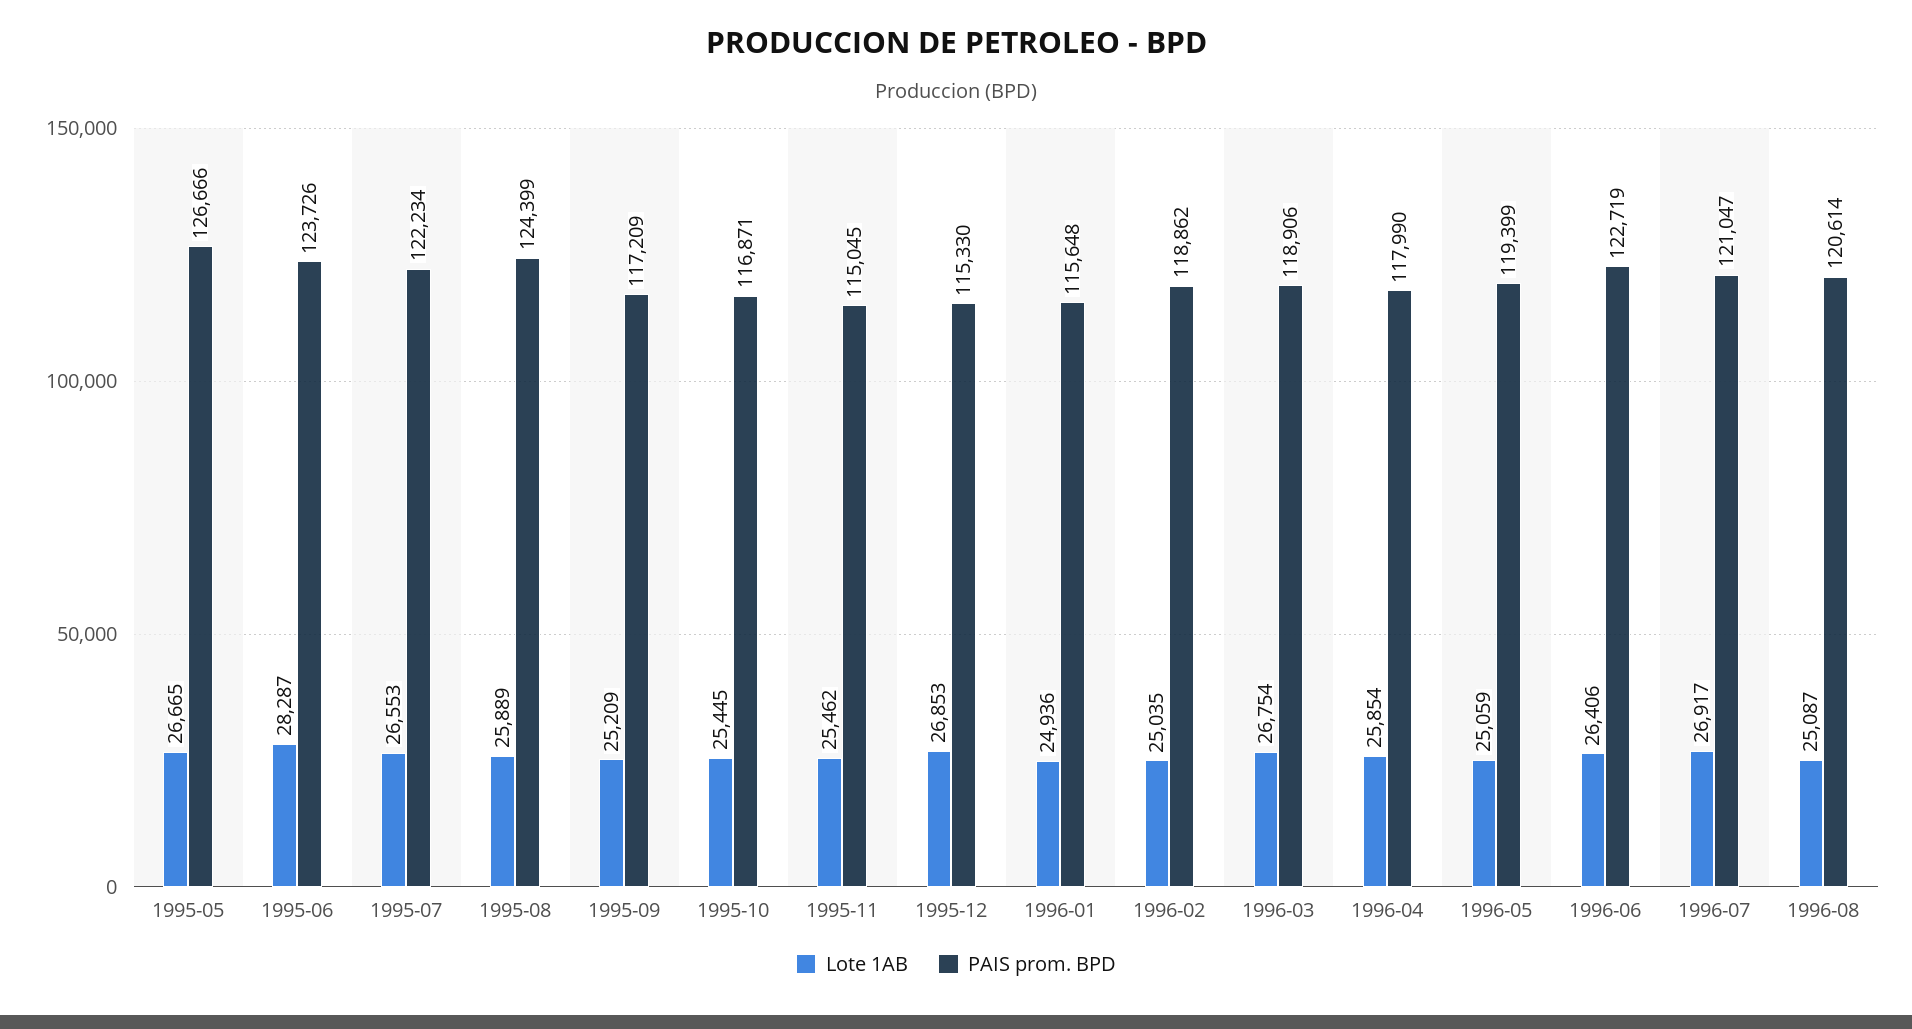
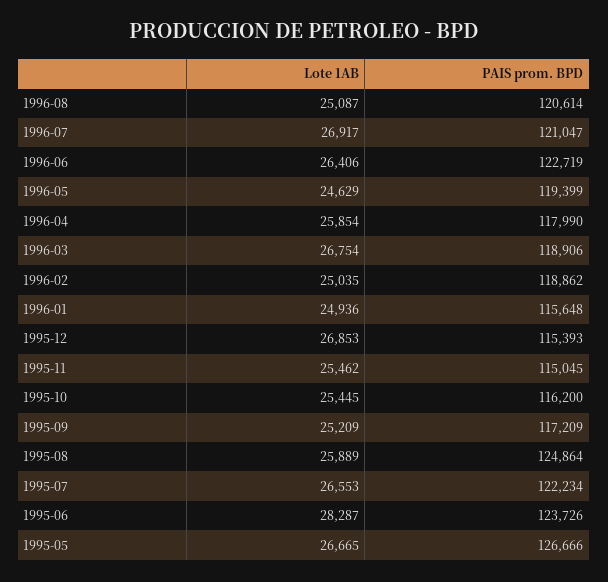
PAIS prom. BPD, 1995-08: 124399 -> 124864
PAIS prom. BPD, 1995-10: 116871 -> 116200
PAIS prom. BPD, 1995-12: 115330 -> 115393
Lote 1AB, 1996-05: 25059 -> 24629

